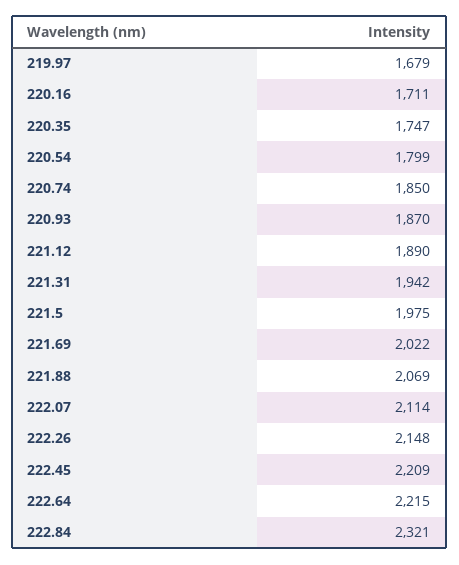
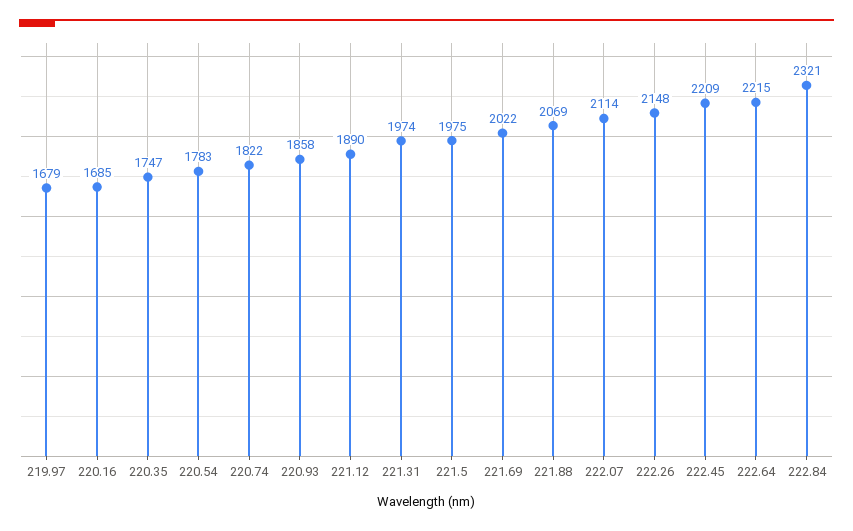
220.16: 1711 -> 1685
220.54: 1799 -> 1783
220.74: 1850 -> 1822
220.93: 1870 -> 1858
221.31: 1942 -> 1974

